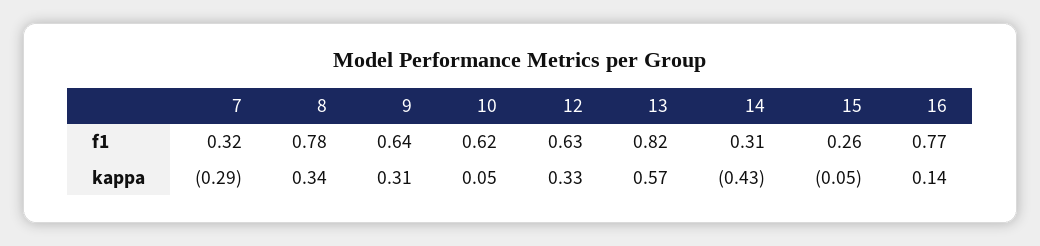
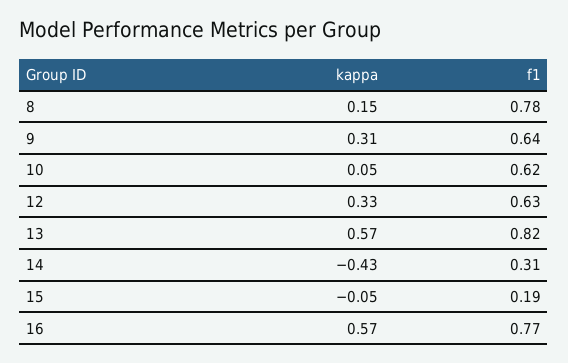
7, f1: 0.32 -> none
15, f1: 0.26 -> 0.19
7, kappa: -0.29 -> none
8, kappa: 0.34 -> 0.15
16, kappa: 0.14 -> 0.57

